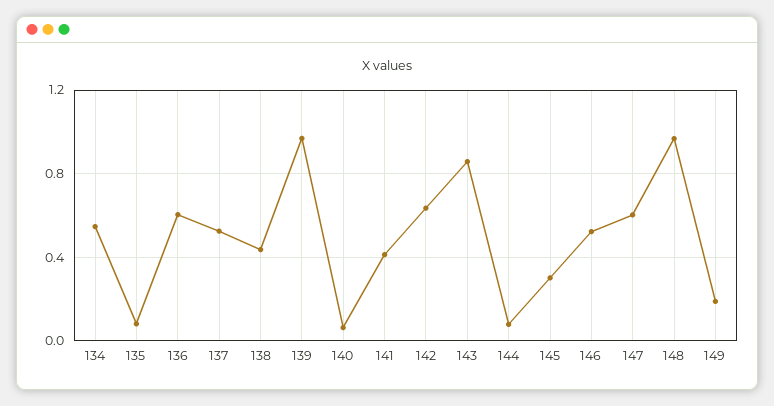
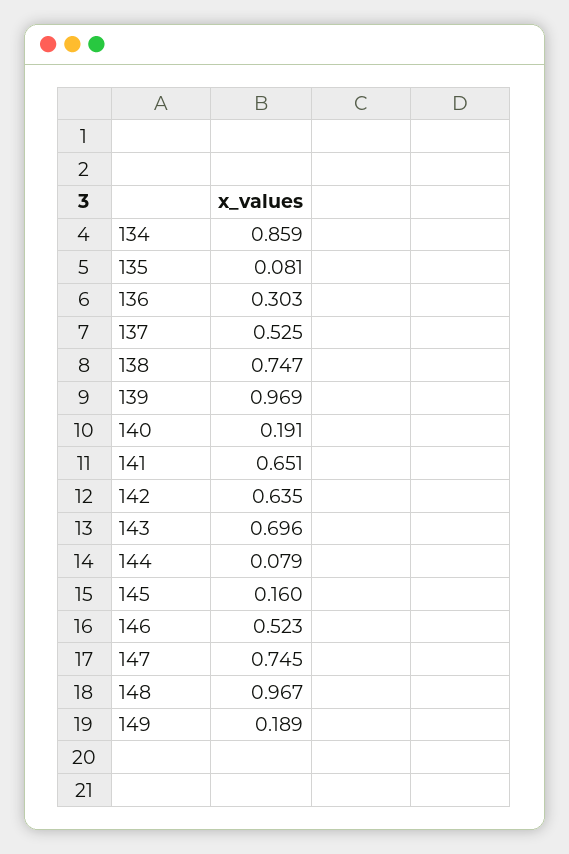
134: 0.55 -> 0.859
136: 0.6 -> 0.303
138: 0.45 -> 0.747
140: 0.05 -> 0.191
141: 0.4 -> 0.651
143: 0.85 -> 0.696
145: 0.3 -> 0.16
147: 0.6 -> 0.745

